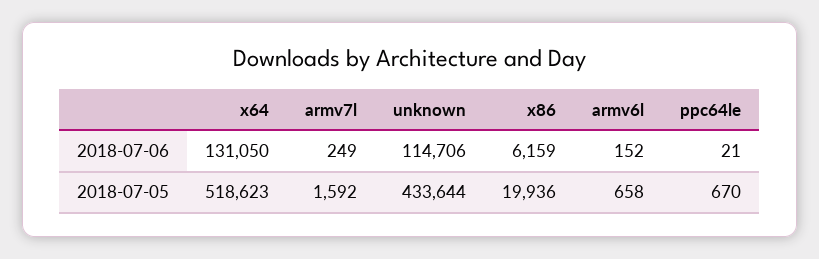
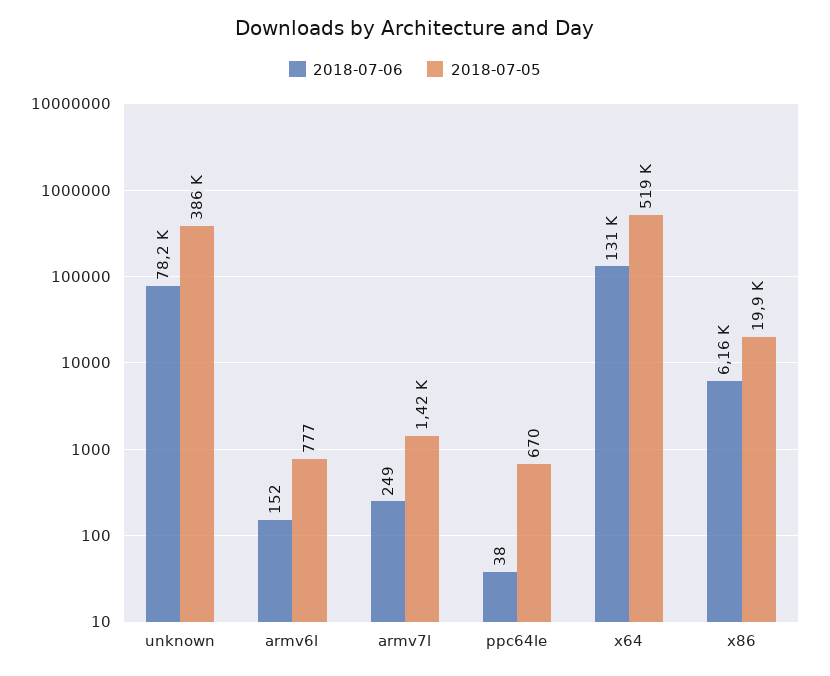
2018-07-06, unknown: 114706 -> 78200
2018-07-06, ppc64le: 21 -> 38
2018-07-05, armv7l: 1592 -> 1420
2018-07-05, unknown: 433644 -> 386000
2018-07-05, armv6l: 658 -> 777

